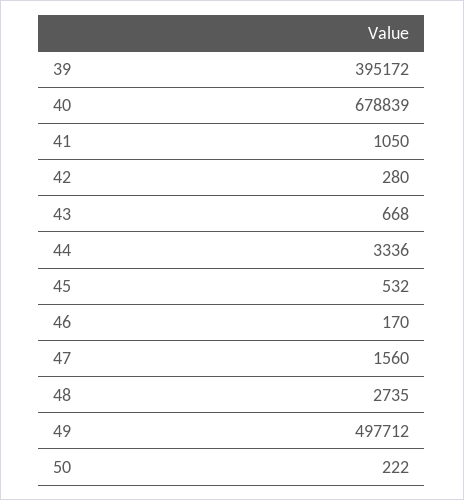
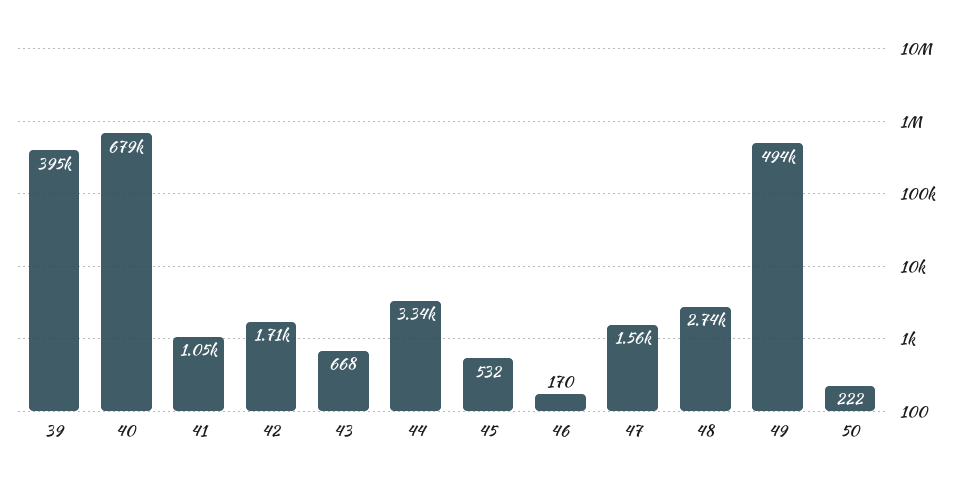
42: 280 -> 1710
49: 497712 -> 494000

